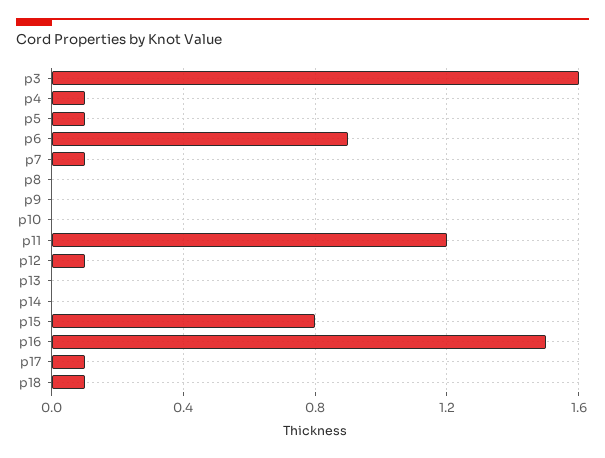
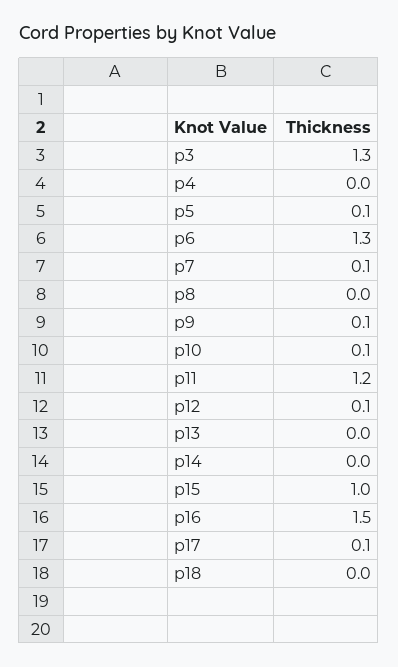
p3: 1.6 -> 1.3
p4: 0.1 -> 0
p6: 0.9 -> 1.3
p9: 0 -> 0.1
p10: 0 -> 0.1
p15: 0.8 -> 1
p18: 0.1 -> 0

